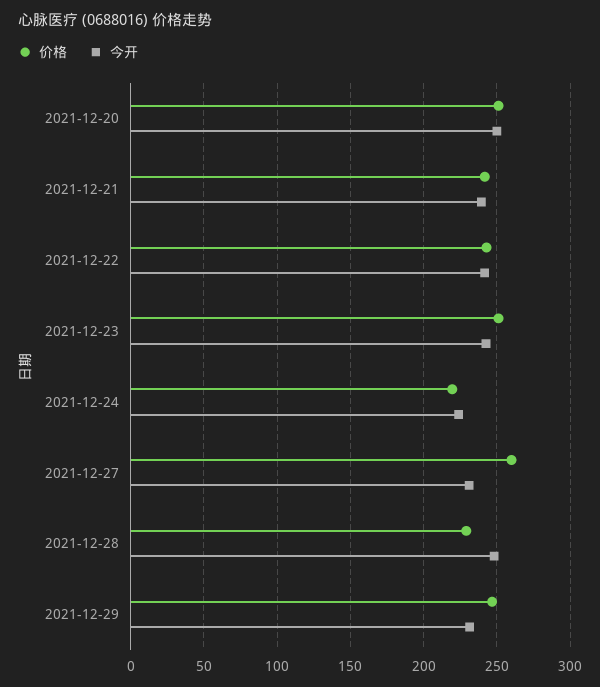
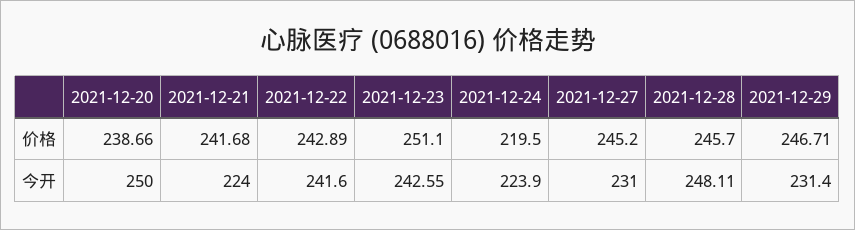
价格, 2021-12-20: 250 -> 238.66
今开, 2021-12-21: 240 -> 224
价格, 2021-12-27: 260 -> 245.2
价格, 2021-12-28: 230 -> 245.7

